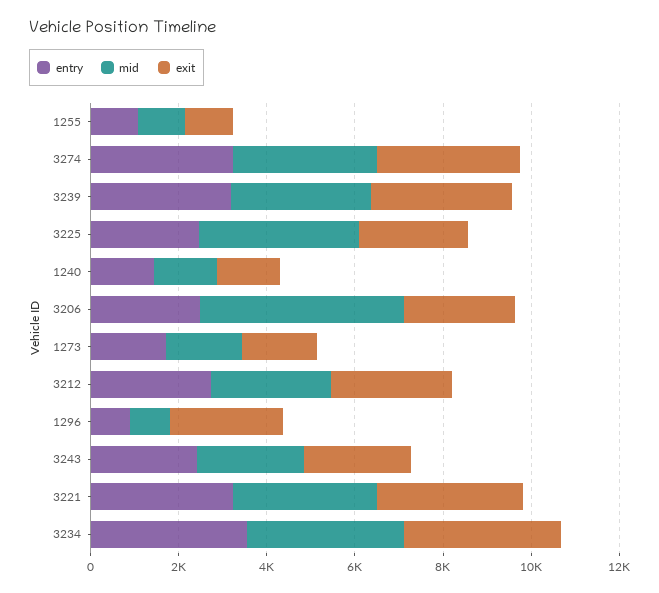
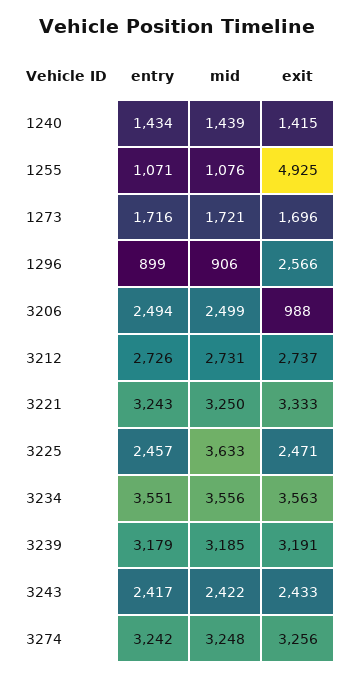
exit, 1255: 1000 -> 4925
mid, 3206: 4500 -> 2499
exit, 3206: 2500 -> 988

